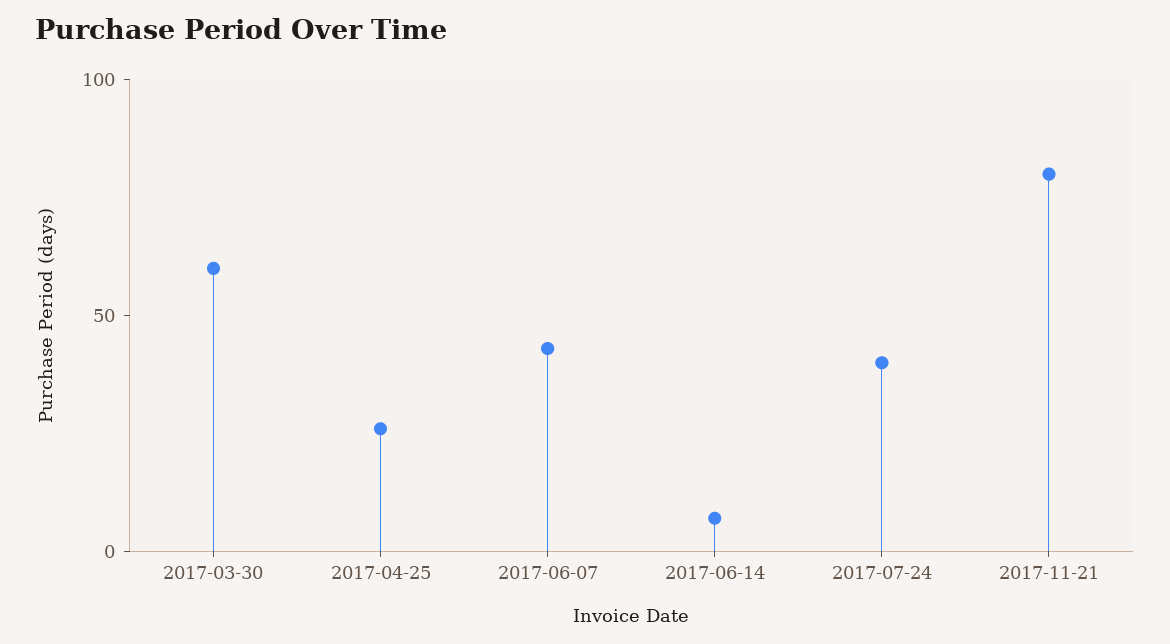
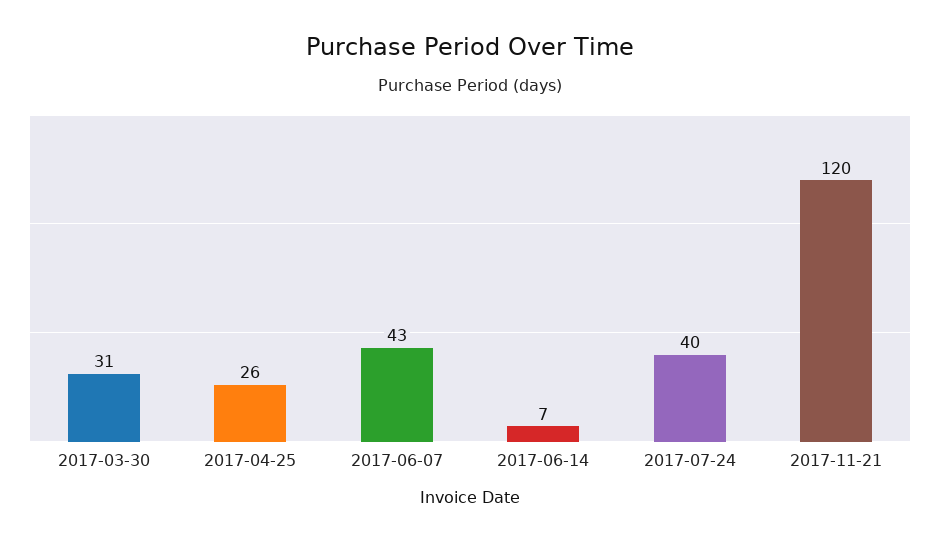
2017-03-30: 60 -> 31
2017-11-21: 80 -> 120

